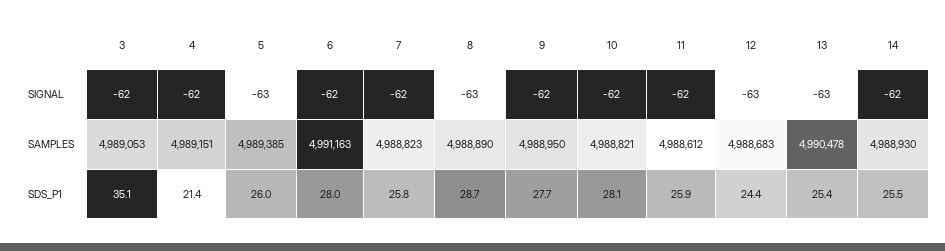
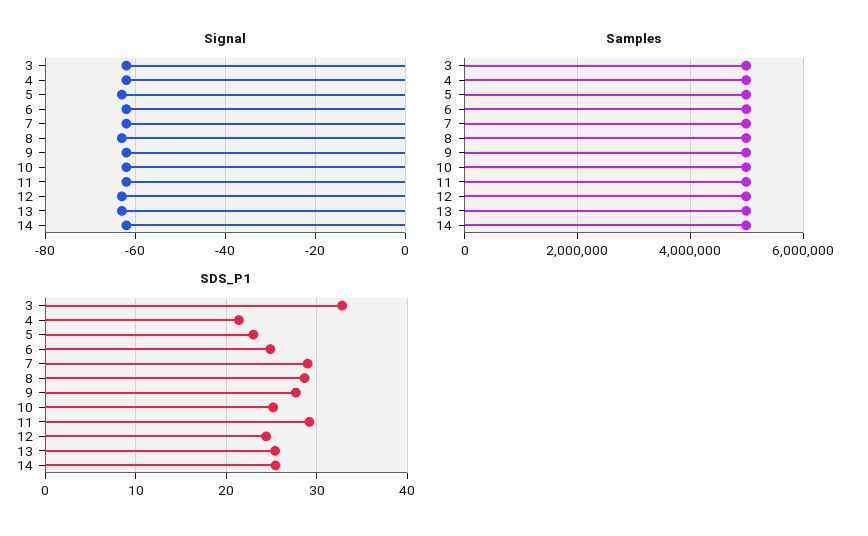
SDS_P1, 3: 35.1 -> 33
SDS_P1, 5: 26 -> 23
SDS_P1, 6: 28 -> 25
SDS_P1, 7: 25.8 -> 29
SDS_P1, 10: 28.1 -> 25
SDS_P1, 11: 25.9 -> 29

